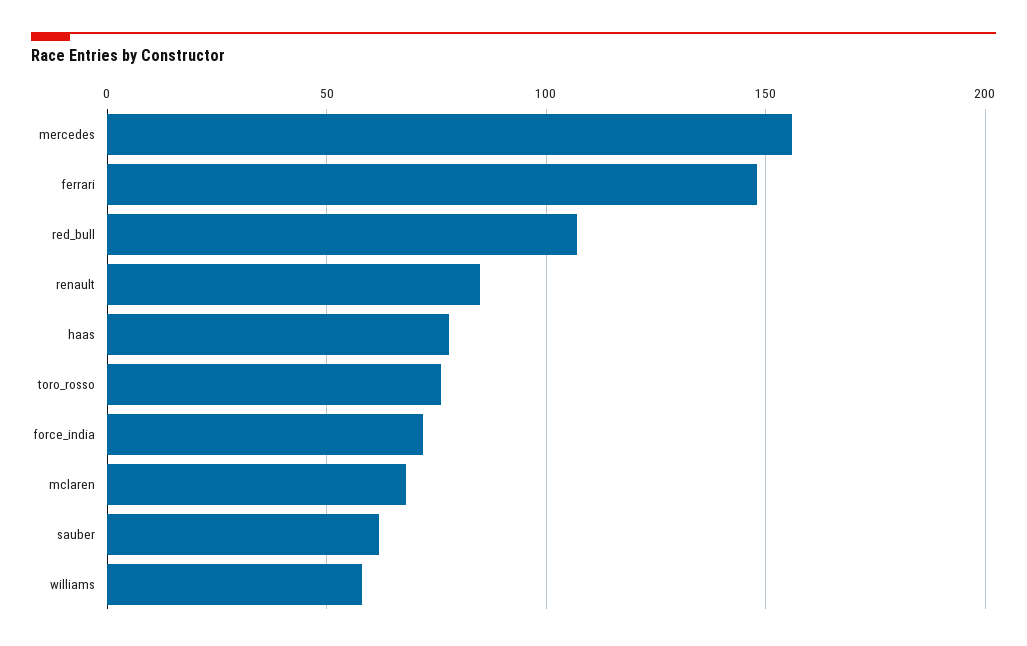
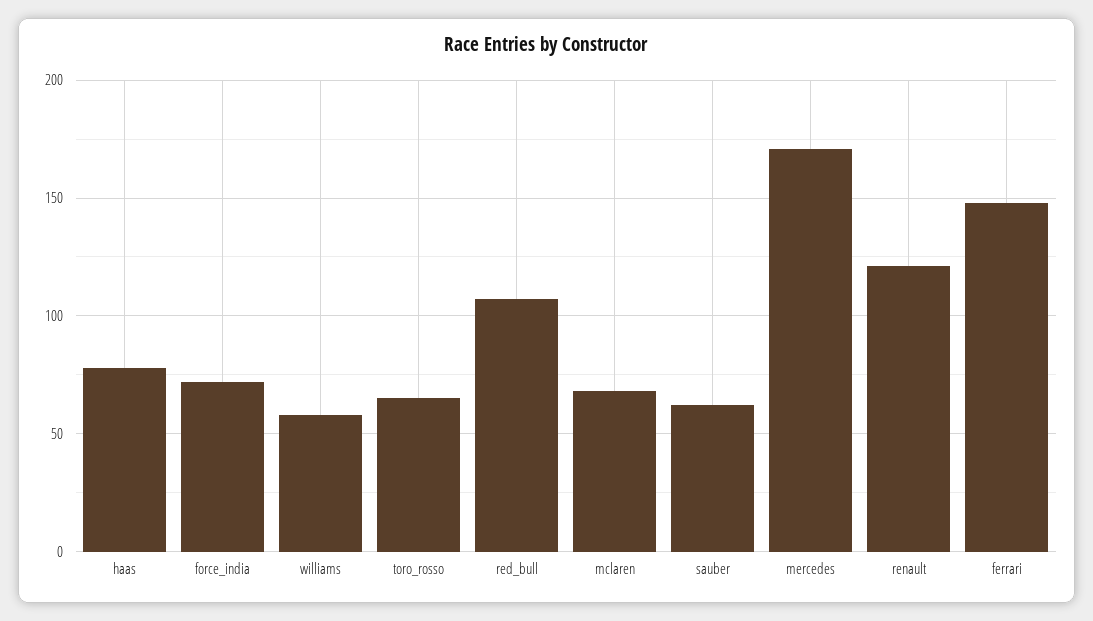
mercedes: 155 -> 170
renault: 85 -> 120
toro_rosso: 75 -> 65

